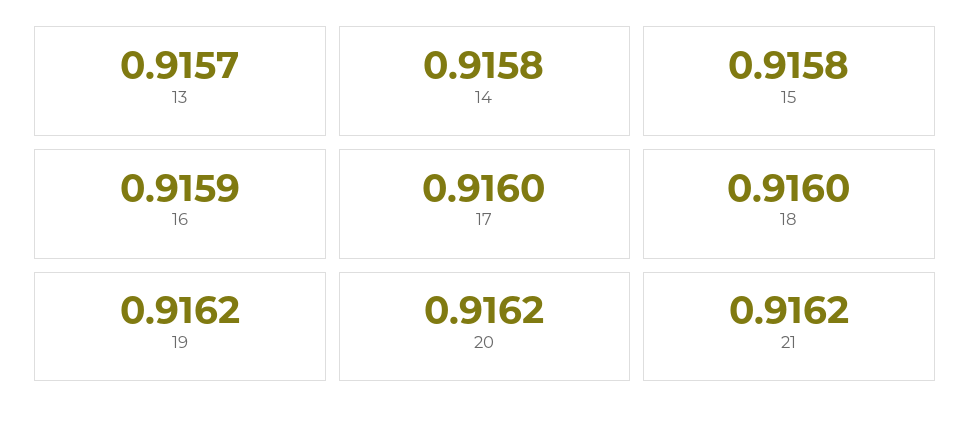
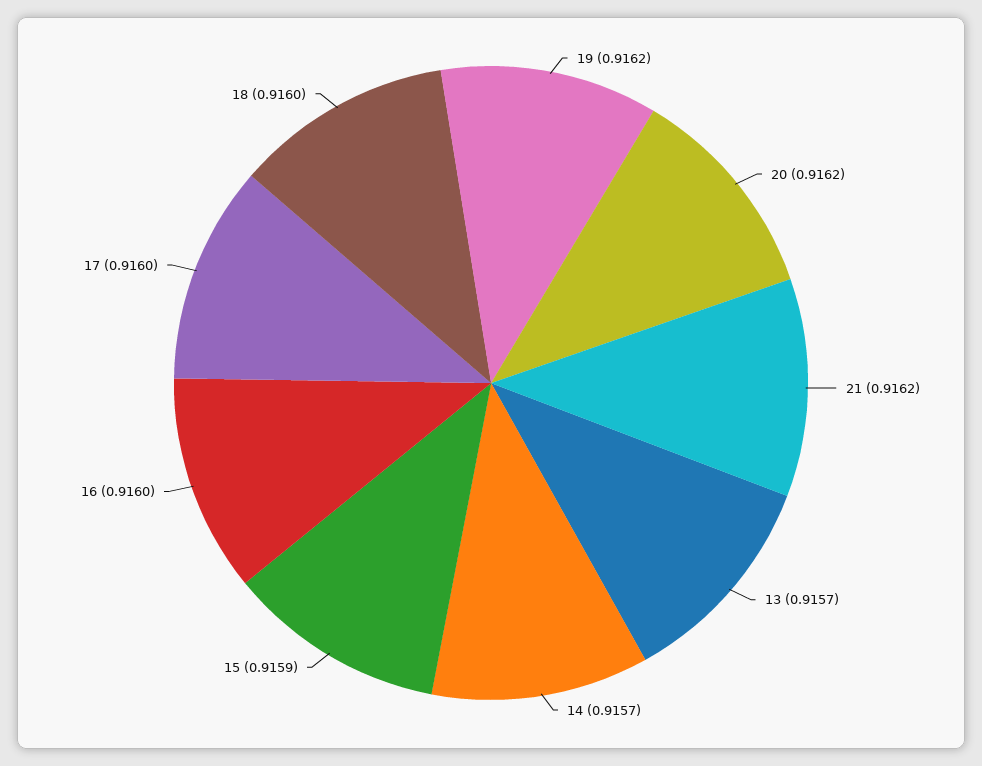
14: 0.9158 -> 0.9157
15: 0.9158 -> 0.9159
16: 0.9159 -> 0.916

